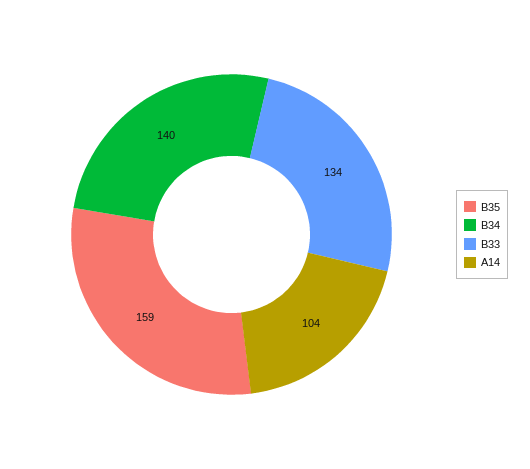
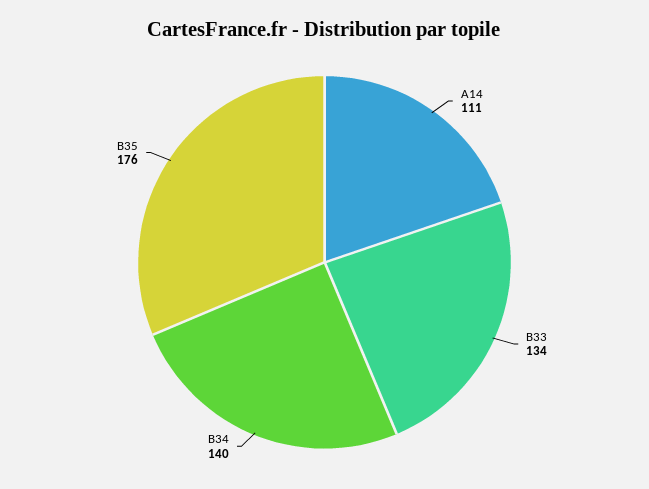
B35: 159 -> 176
A14: 104 -> 111

